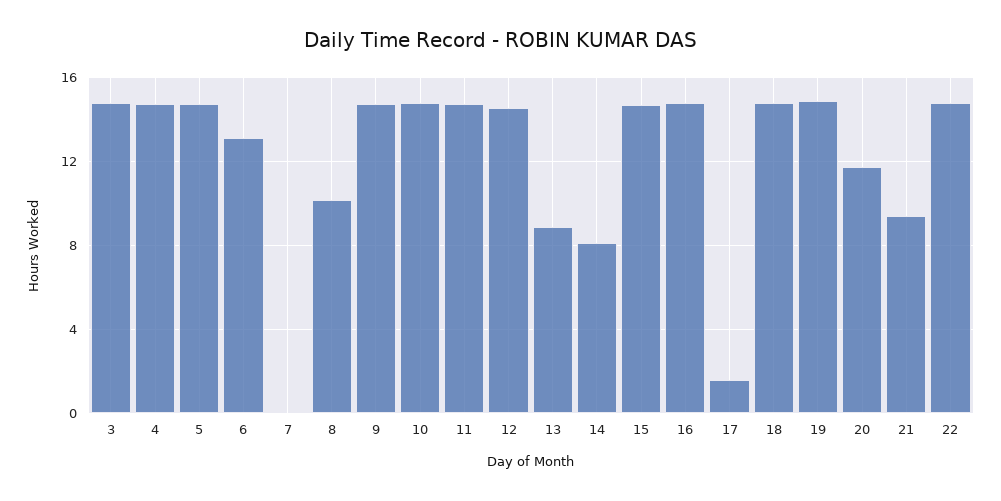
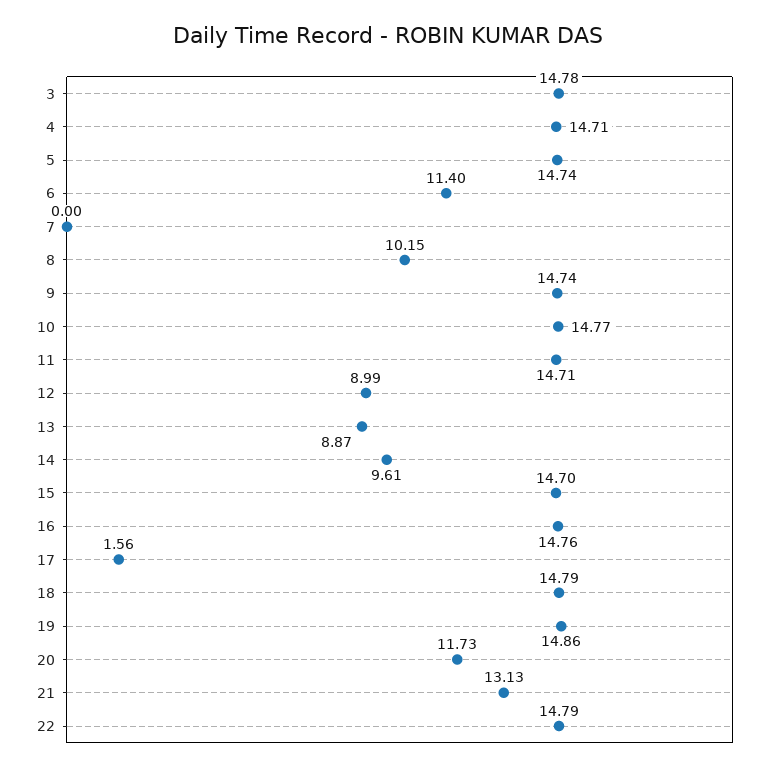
6: 13 -> 11.4
12: 14.5 -> 8.99
14: 8 -> 9.61
21: 9.5 -> 13.13

